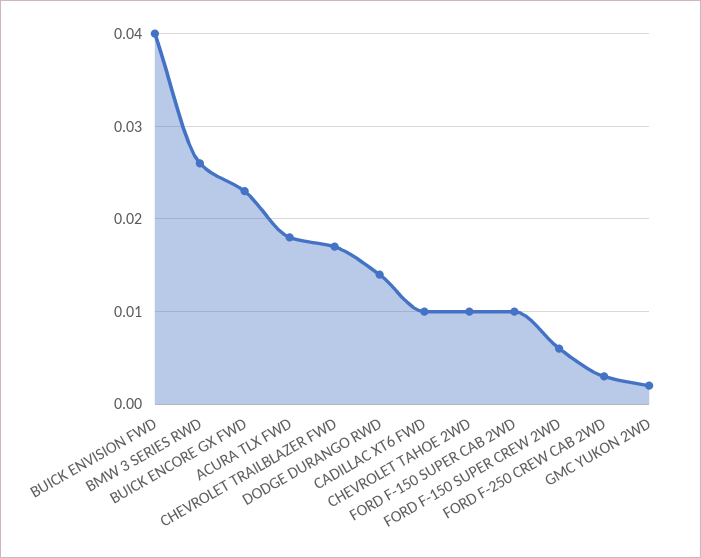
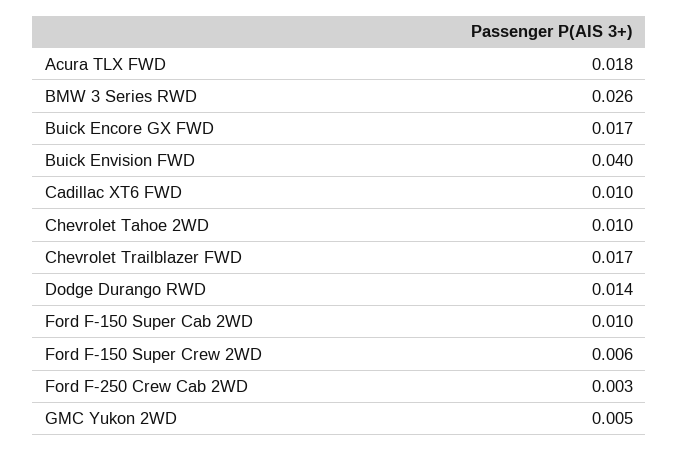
BUICK ENCORE GX FWD: 0.023 -> 0.017
GMC YUKON 2WD: 0.002 -> 0.005

